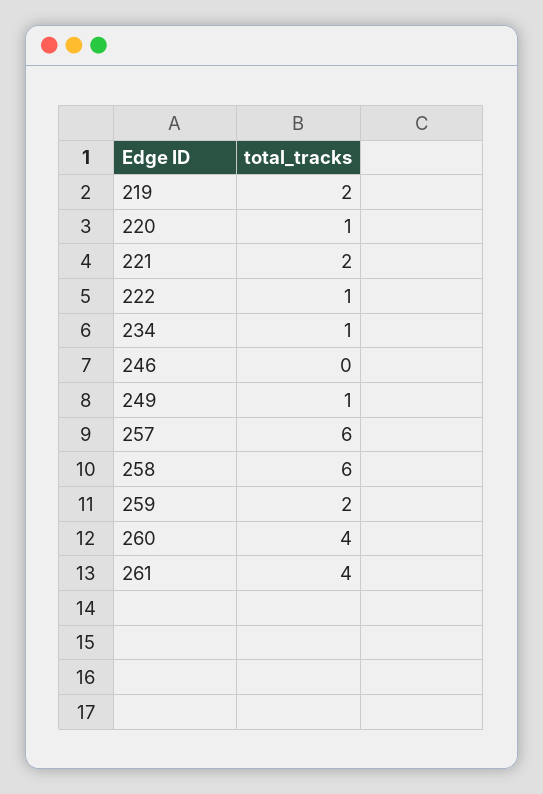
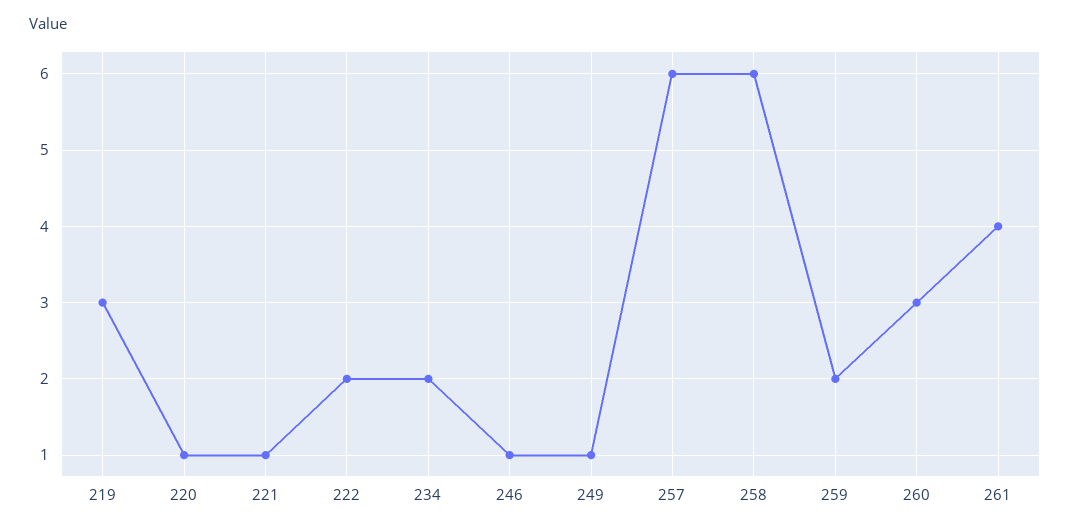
219: 2 -> 3
221: 2 -> 1
222: 1 -> 2
234: 1 -> 2
246: 0 -> 1
260: 4 -> 3

